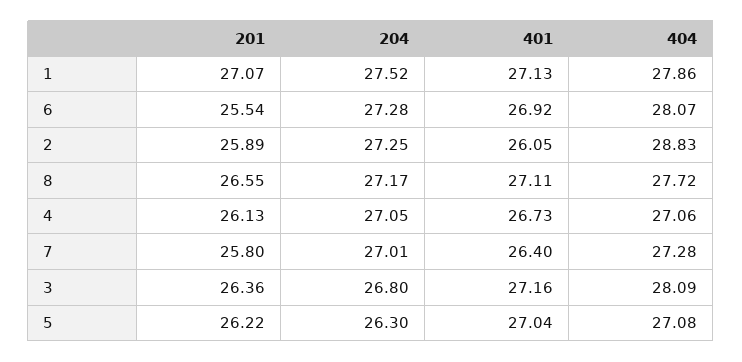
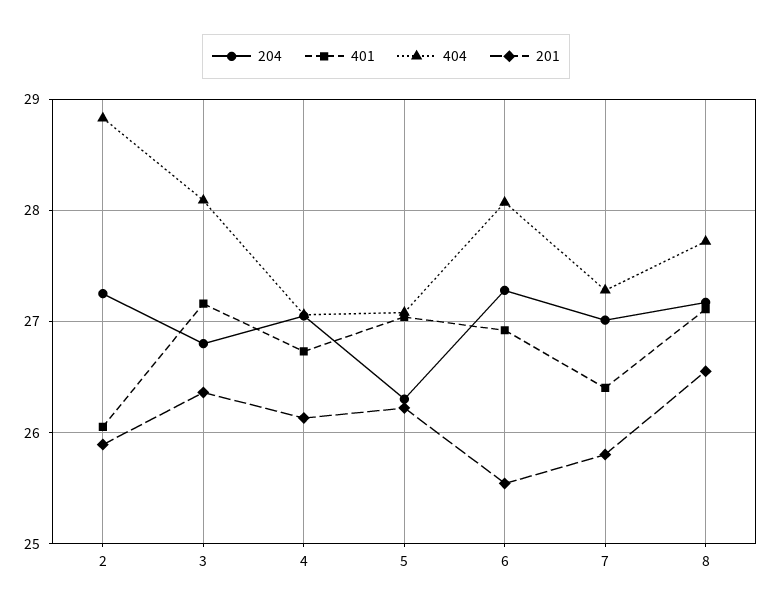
201, 1: 27.07 -> none
204, 1: 27.52 -> none
401, 1: 27.13 -> none
404, 1: 27.86 -> none

